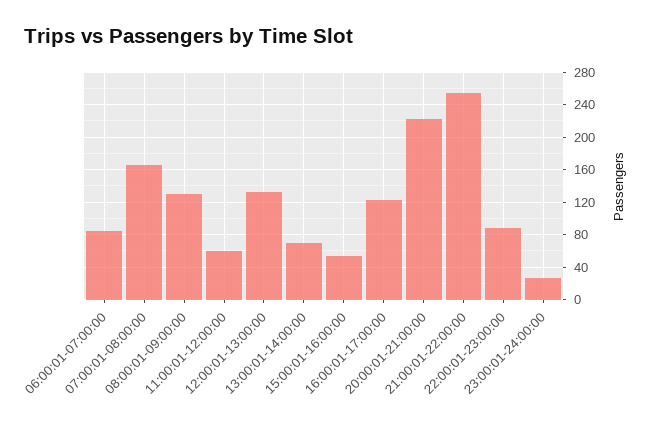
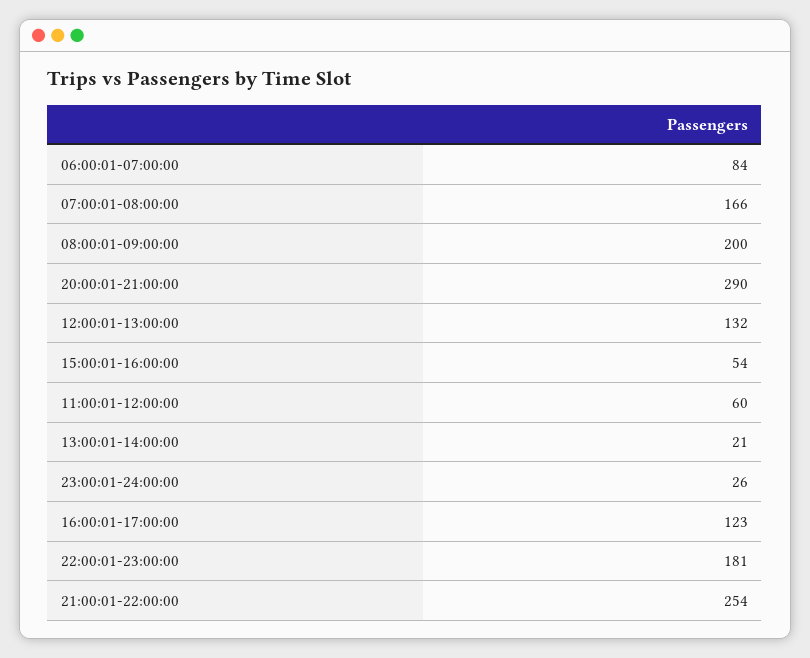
08:00:01-09:00:00: 130 -> 200
13:00:01-14:00:00: 70 -> 21
20:00:01-21:00:00: 220 -> 290
22:00:01-23:00:00: 90 -> 181

